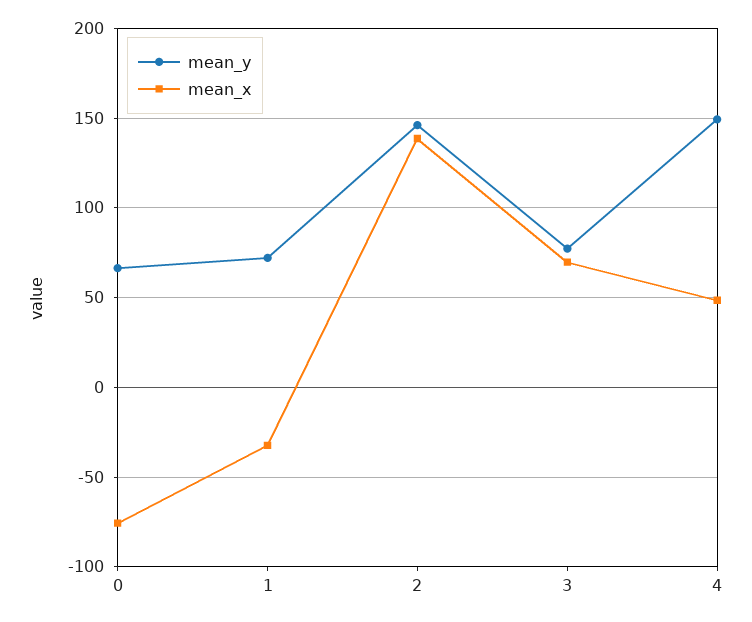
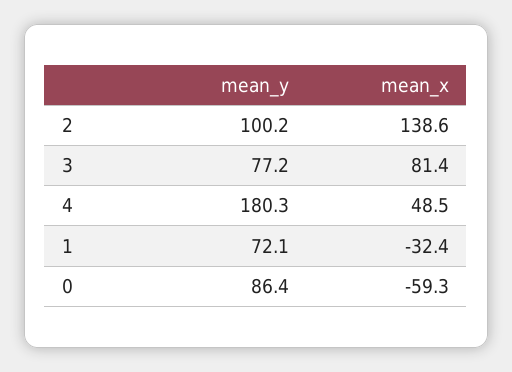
mean_y, 0: 65 -> 86.4
mean_x, 0: -75 -> -59.3
mean_y, 2: 145 -> 100.2
mean_x, 3: 70 -> 81.4
mean_y, 4: 150 -> 180.3

